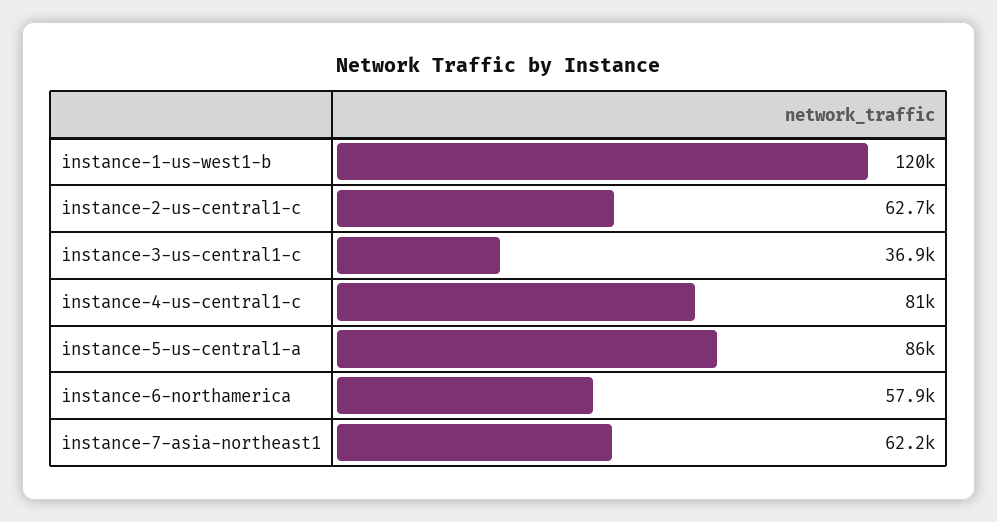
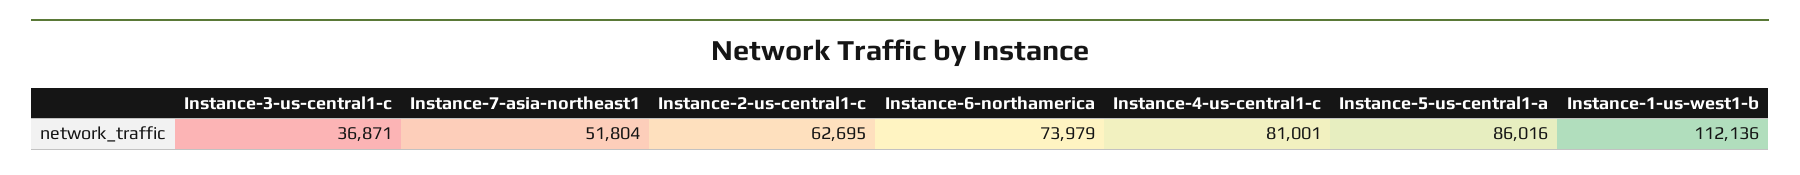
instance-1-us-west1-b: 120000 -> 112136
instance-6-northamerica: 57900 -> 73979
instance-7-asia-northeast1: 62200 -> 51804

